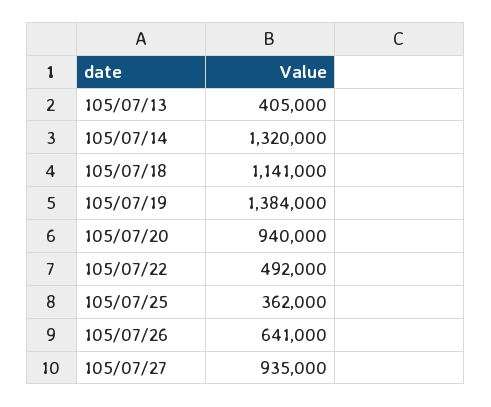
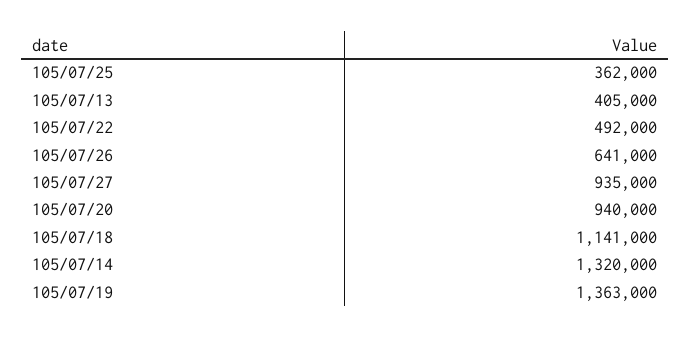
105/07/19: 1384000 -> 1363000

